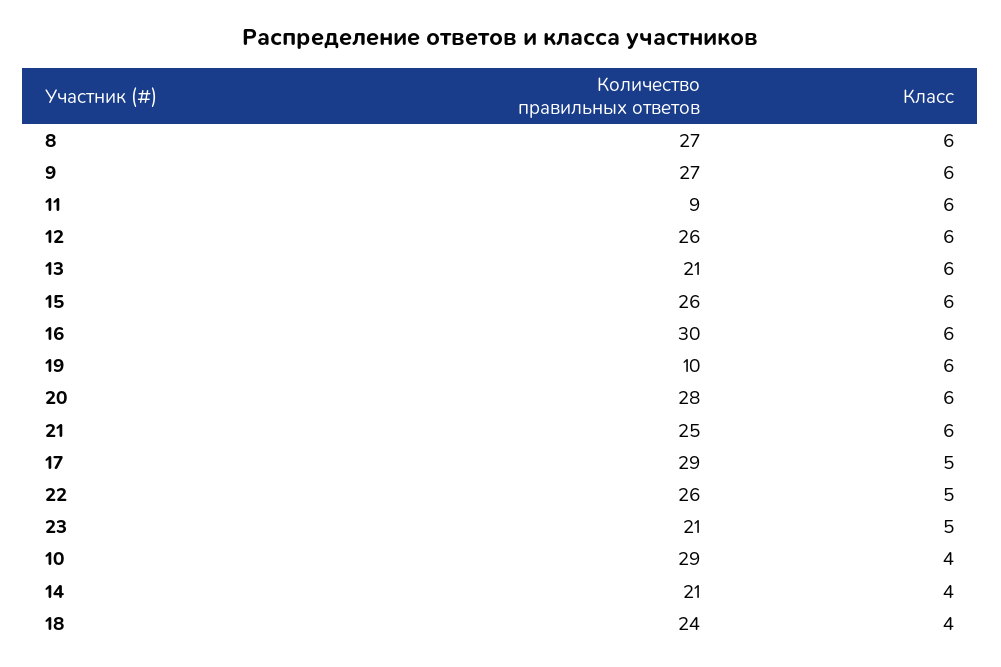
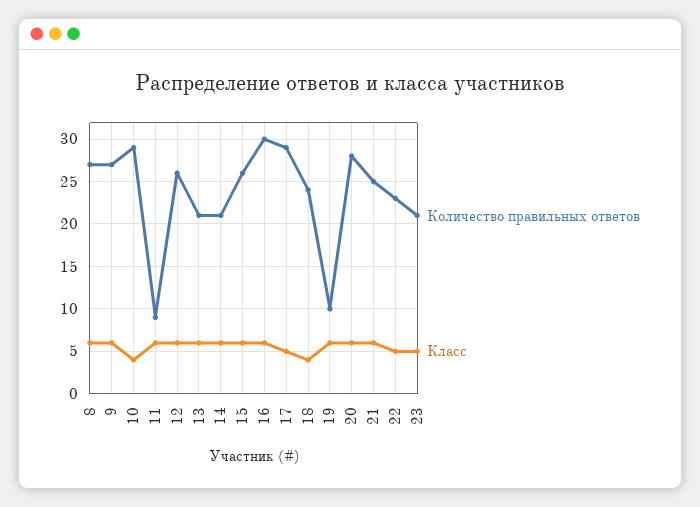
Количество правильных ответов, 22: 26 -> 23
Класс, 14: 4 -> 6

